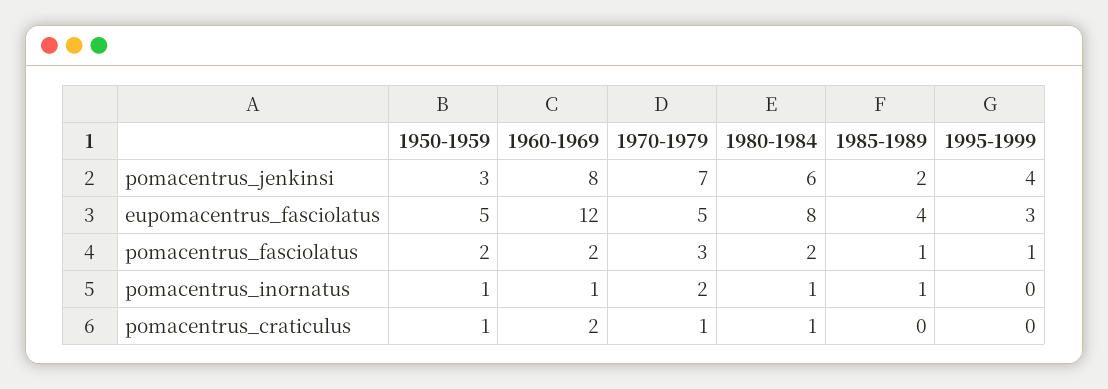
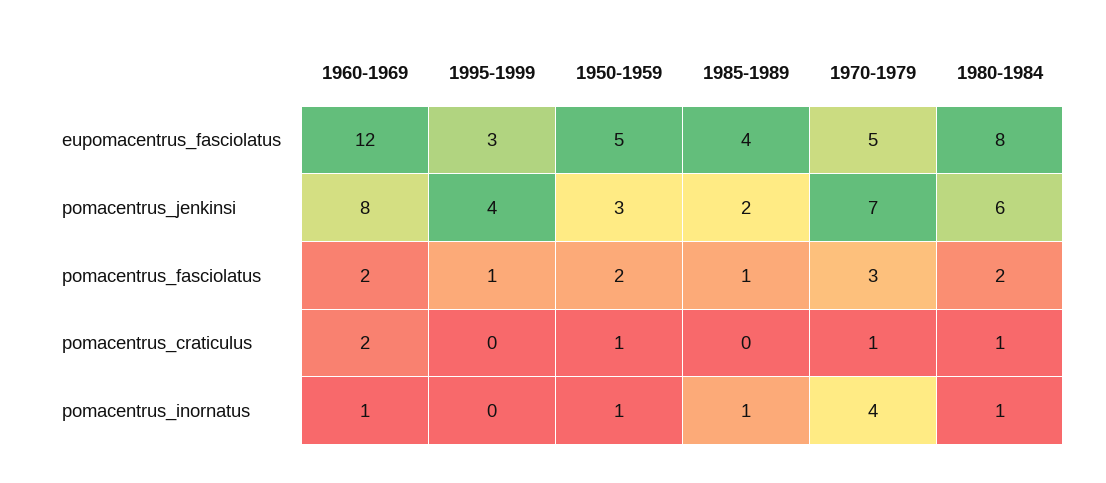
1970-1979, pomacentrus_inornatus: 2 -> 4

